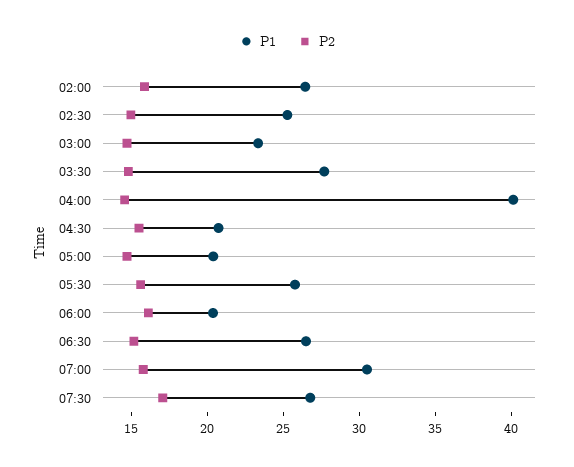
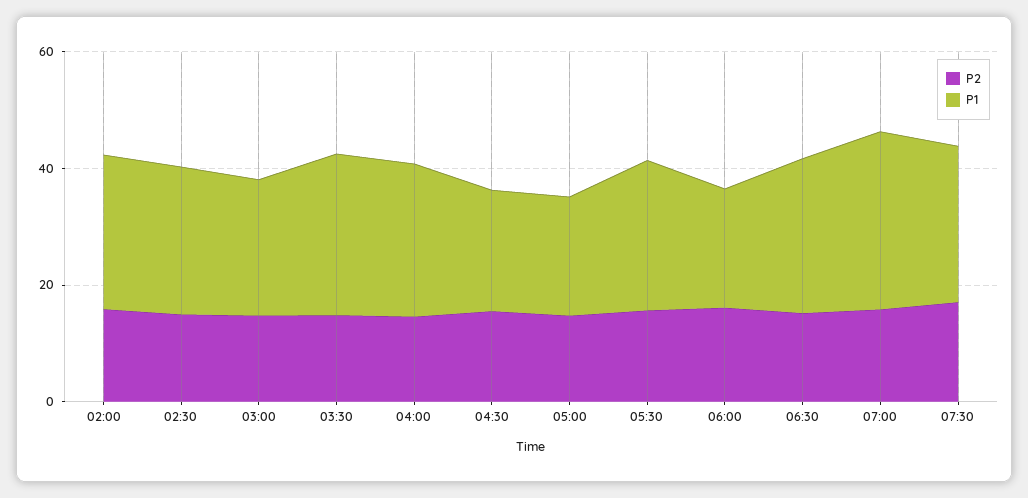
P1, 04:00: 40 -> 25

